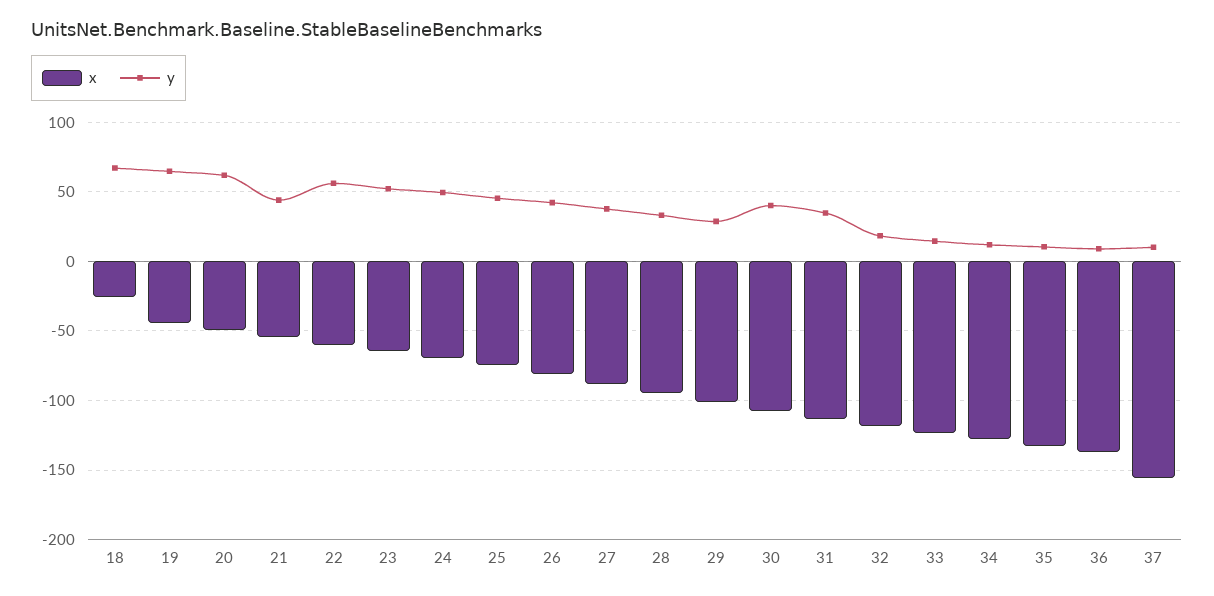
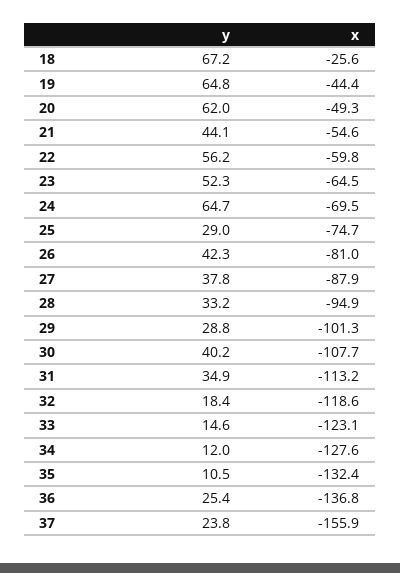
y, 24: 50 -> 64.7
y, 25: 45 -> 29
y, 36: 10 -> 25.4
y, 37: 10 -> 23.8

